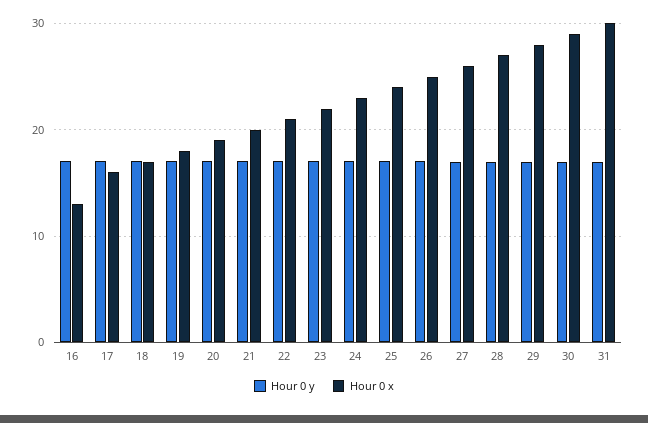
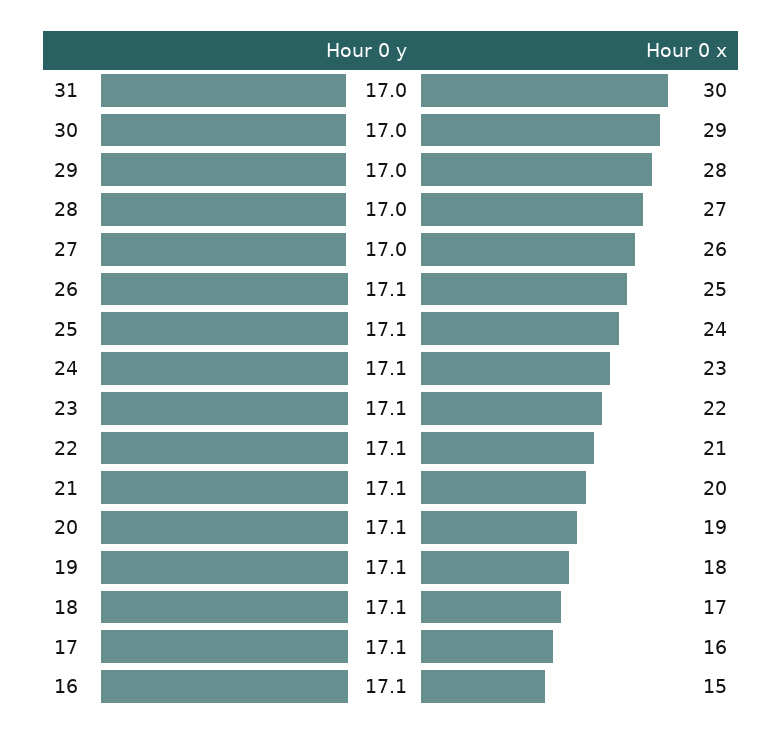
Hour 0 x, 16: 13 -> 15

